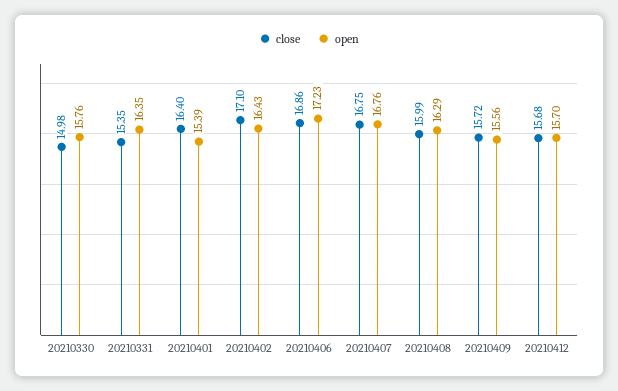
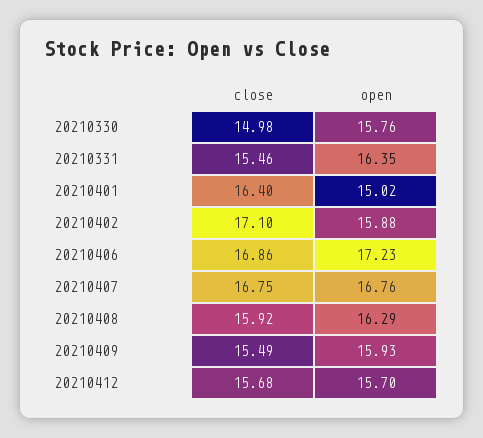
close, 20210331: 15.35 -> 15.46
open, 20210401: 15.39 -> 15.02
open, 20210402: 16.43 -> 15.88
close, 20210408: 15.99 -> 15.92
close, 20210409: 15.72 -> 15.49
open, 20210409: 15.56 -> 15.93

